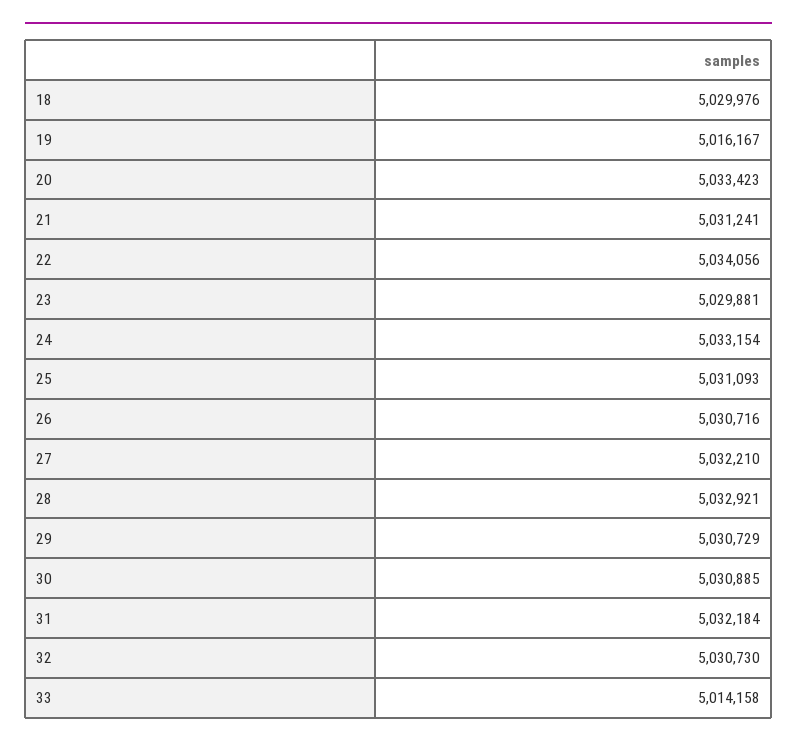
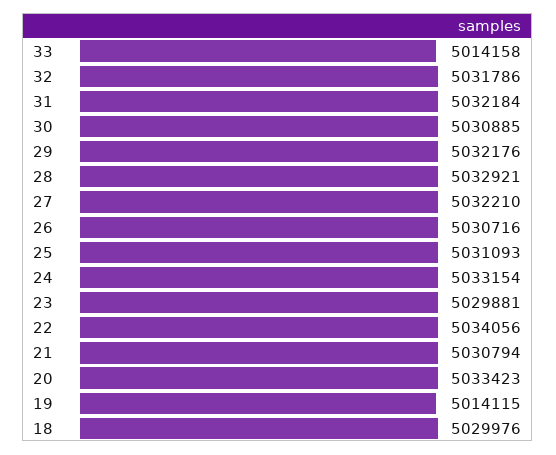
19: 5016167 -> 5014115
21: 5031241 -> 5030794
29: 5030729 -> 5032176
32: 5030730 -> 5031786

